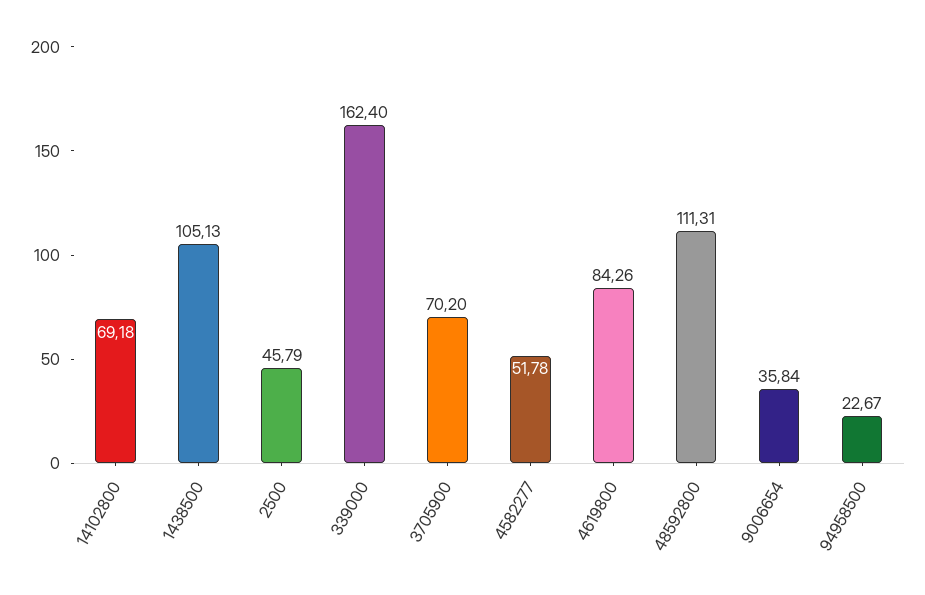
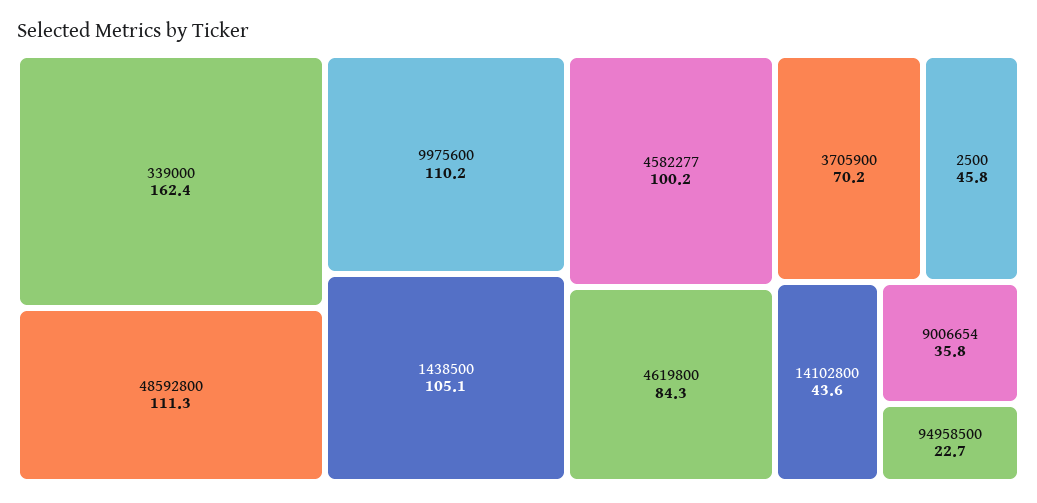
14102800: 69.18 -> 43.6
4582277: 51.78 -> 100.2
9975600: none -> 110.2

